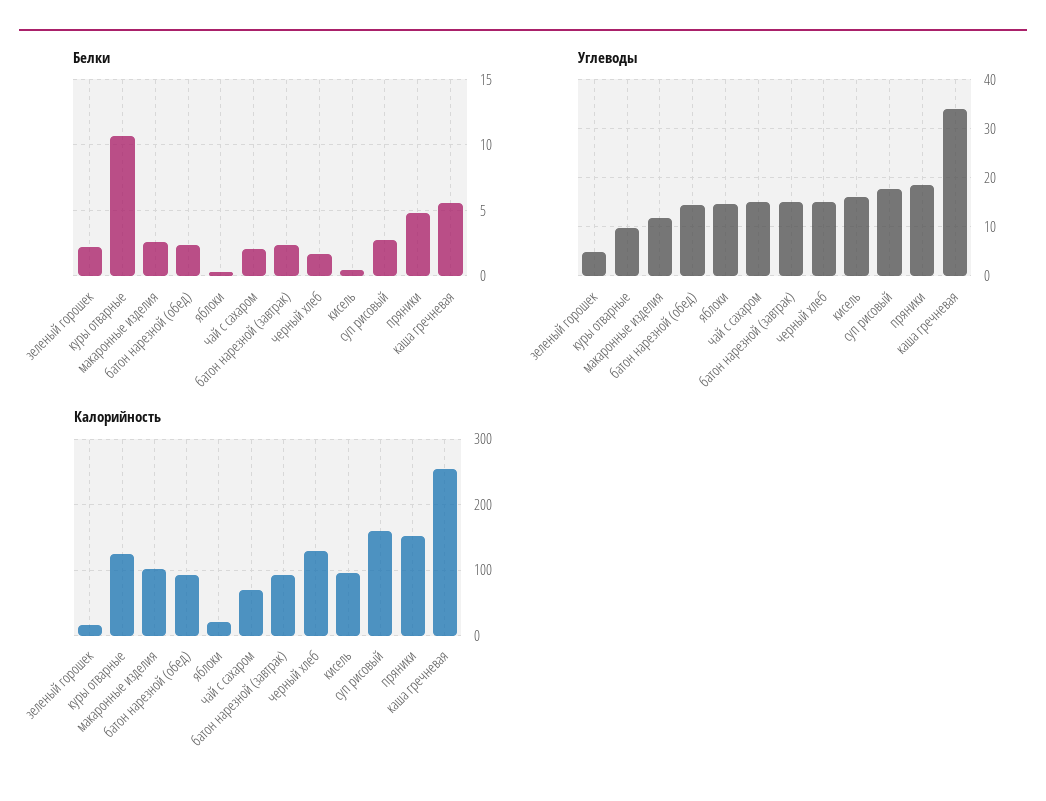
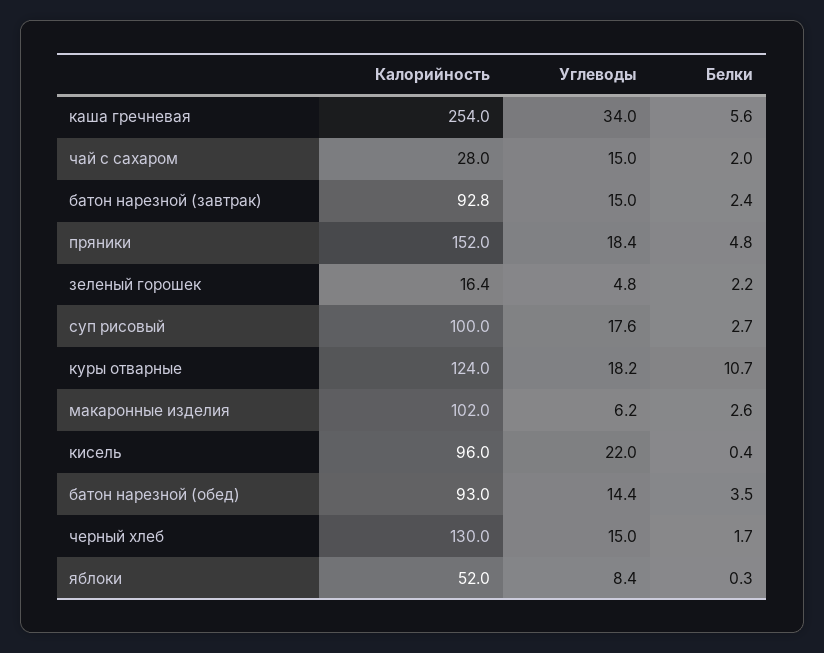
Белки, батон нарезной (обед): 2.5 -> 3.5
Углеводы, куры отварные: 10 -> 18.2
Углеводы, макаронные изделия: 12 -> 6.2
Углеводы, яблоки: 14 -> 8.4
Углеводы, кисель: 16 -> 22
Калорийность, яблоки: 20 -> 52
Калорийность, чай с сахаром: 70 -> 28
Калорийность, суп рисовый: 160 -> 100

